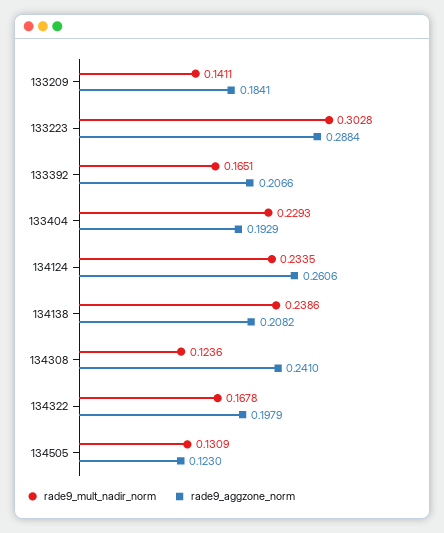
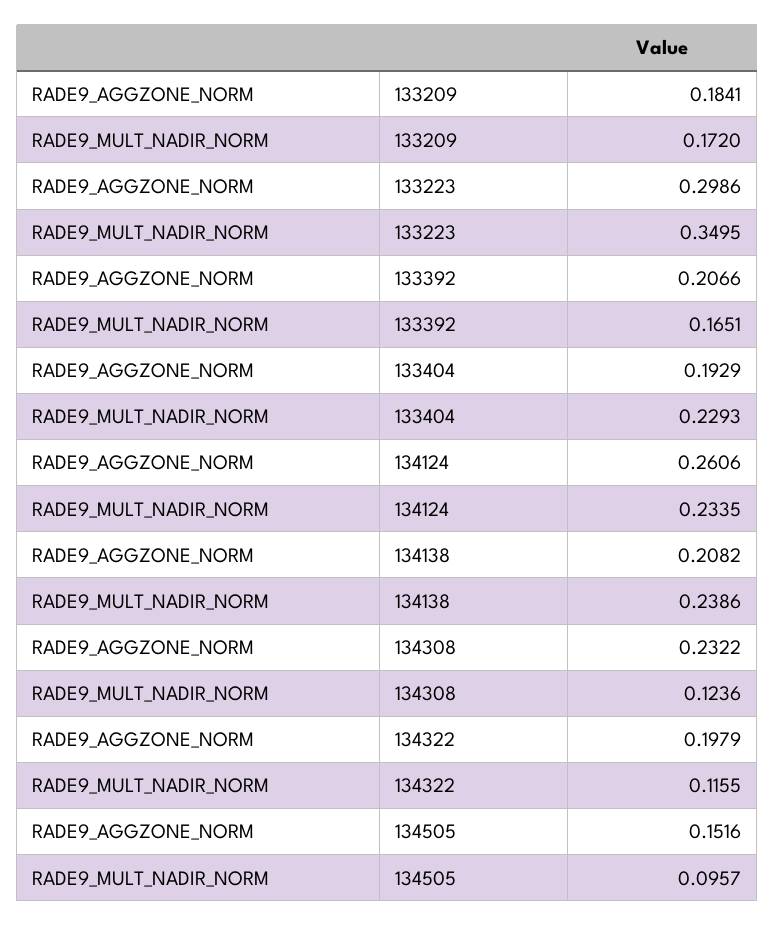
rade9_mult_nadir_norm, 133209: 0.1411 -> 0.172
rade9_mult_nadir_norm, 133223: 0.3028 -> 0.3495
rade9_aggzone_norm, 133223: 0.2884 -> 0.2986
rade9_aggzone_norm, 134308: 0.241 -> 0.2322
rade9_mult_nadir_norm, 134322: 0.1678 -> 0.1155
rade9_mult_nadir_norm, 134505: 0.1309 -> 0.0957
rade9_aggzone_norm, 134505: 0.123 -> 0.1516

